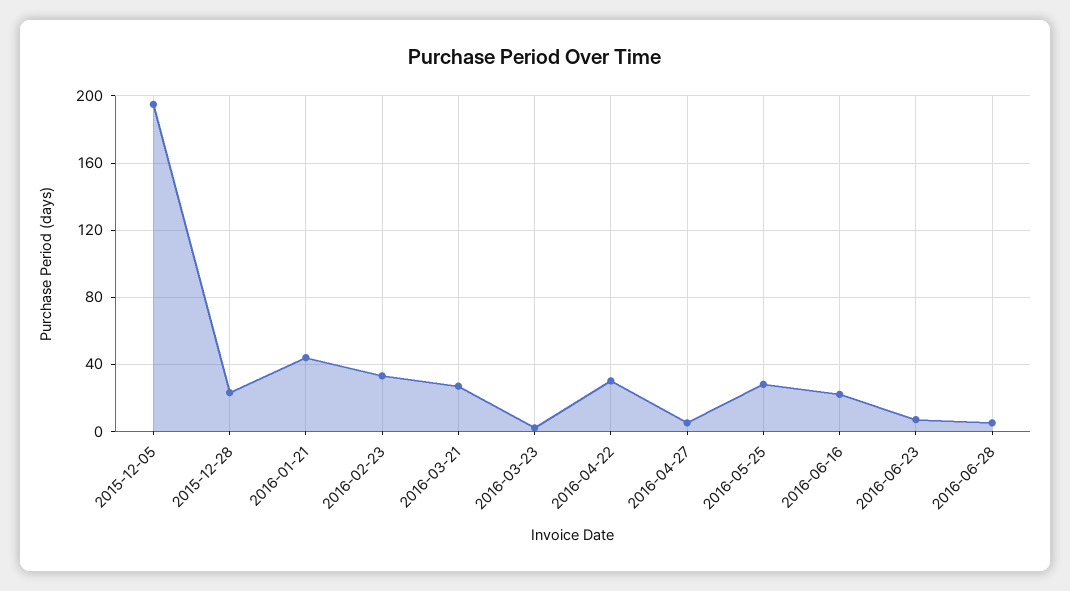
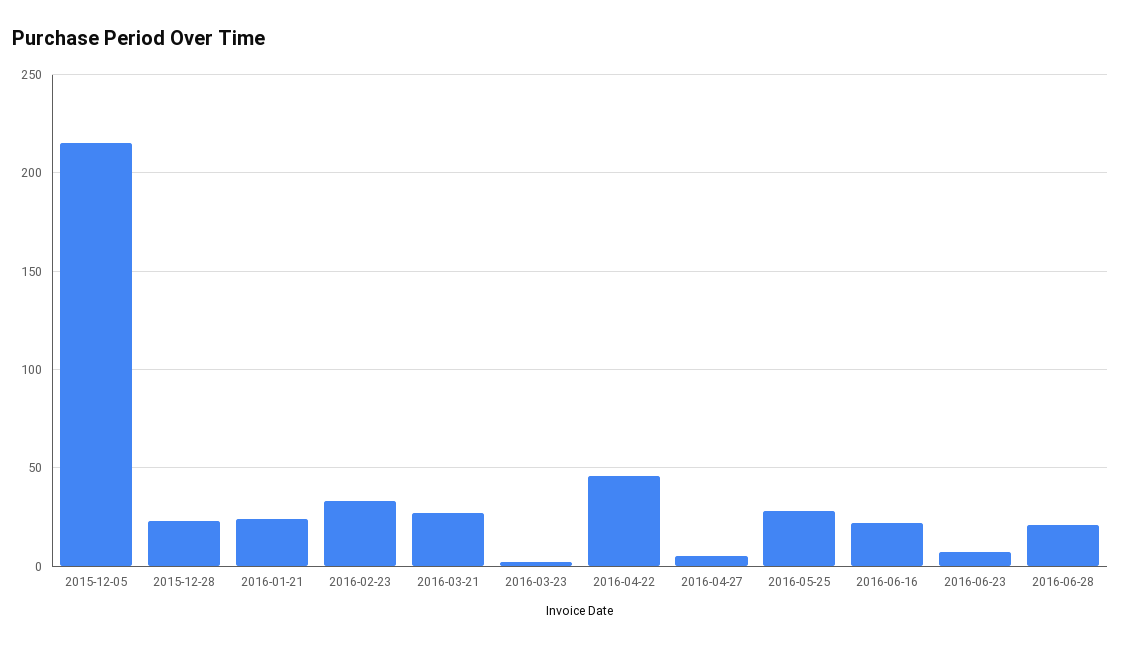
2015-12-05: 195 -> 215
2016-01-21: 45 -> 25
2016-04-22: 30 -> 45
2016-06-28: 5 -> 20

